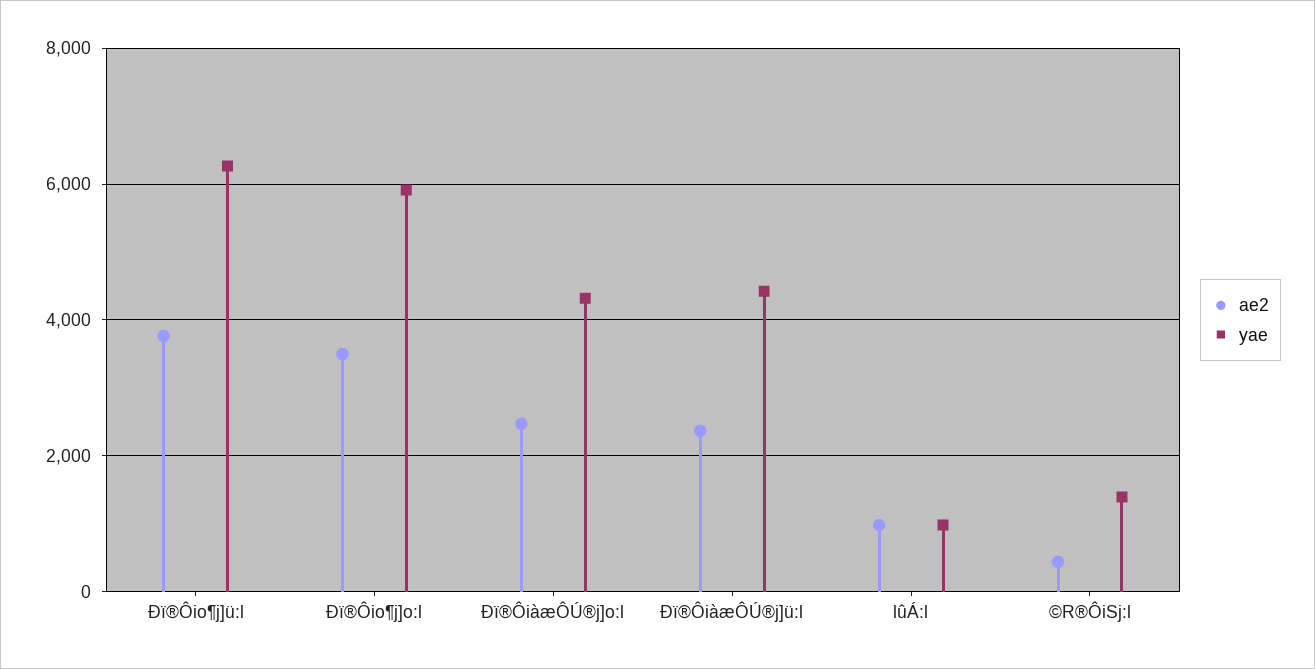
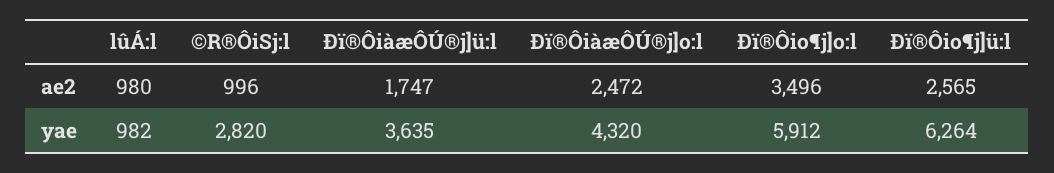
ae2, Ðï®Ôio¶j]ü:l: 3800 -> 2565
ae2, Ðï®ÔiàæÔÚ®j]ü:l: 2400 -> 1747
yae, Ðï®ÔiàæÔÚ®j]ü:l: 4400 -> 3635
ae2, ©R®ÔiSj:l: 400 -> 996
yae, ©R®ÔiSj:l: 1400 -> 2820

